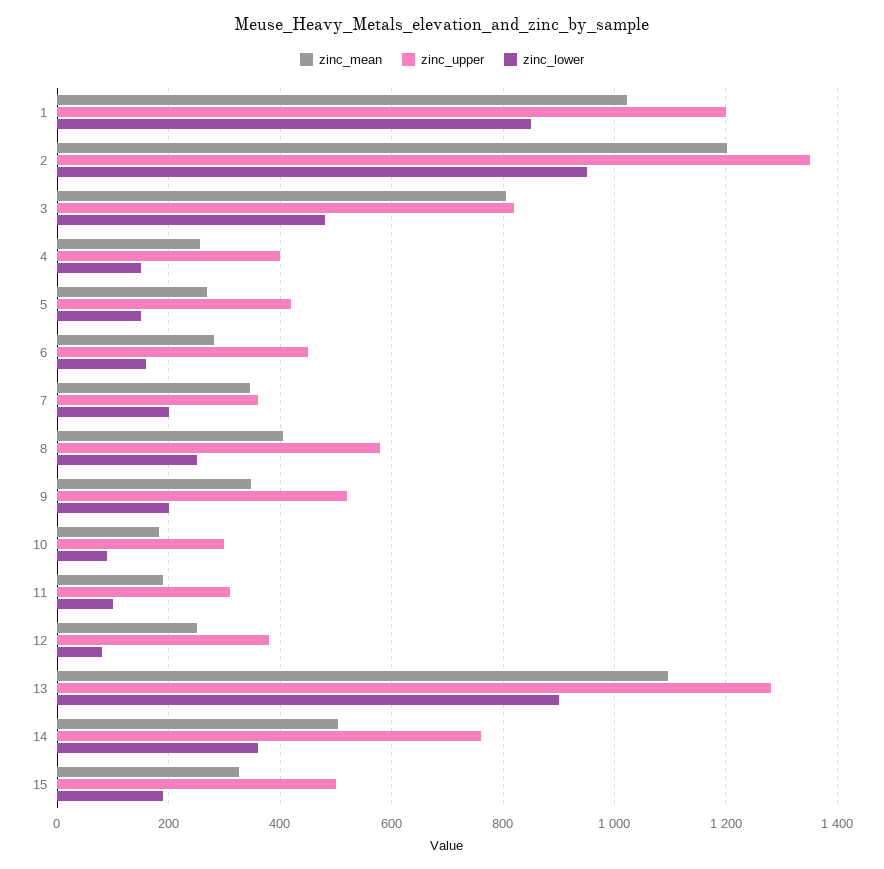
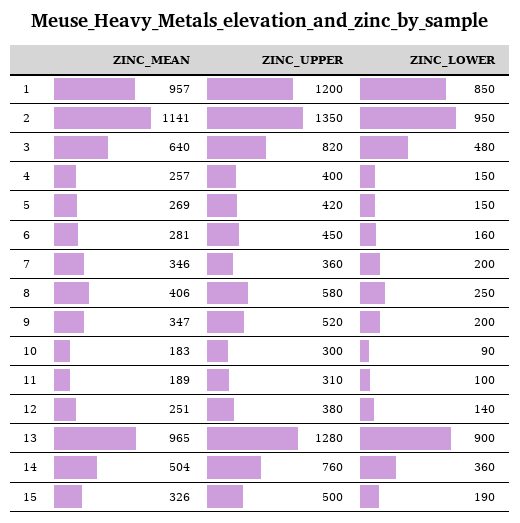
zinc_mean, 1: 1020 -> 957
zinc_mean, 2: 1200 -> 1141
zinc_mean, 3: 800 -> 640
zinc_lower, 12: 80 -> 140
zinc_mean, 13: 1100 -> 965

